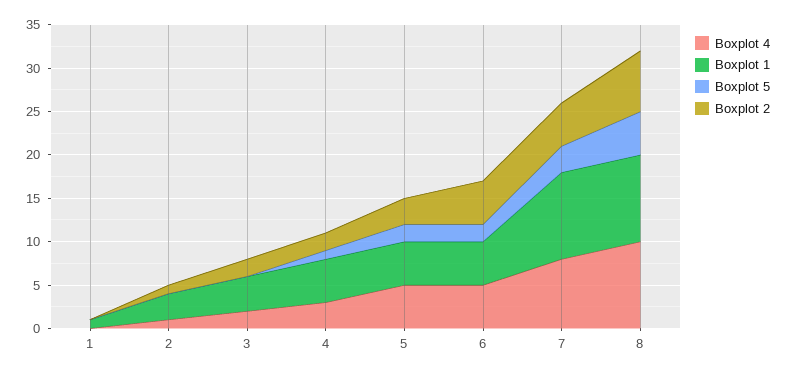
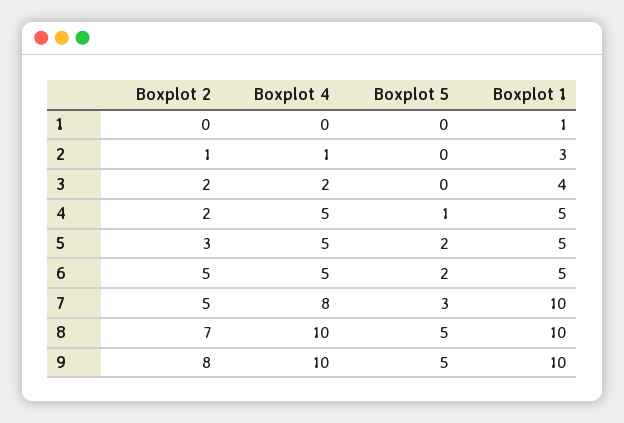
Boxplot 4, 4: 3 -> 5
Boxplot 2, 9: none -> 8
Boxplot 4, 9: none -> 10
Boxplot 5, 9: none -> 5
Boxplot 1, 9: none -> 10

